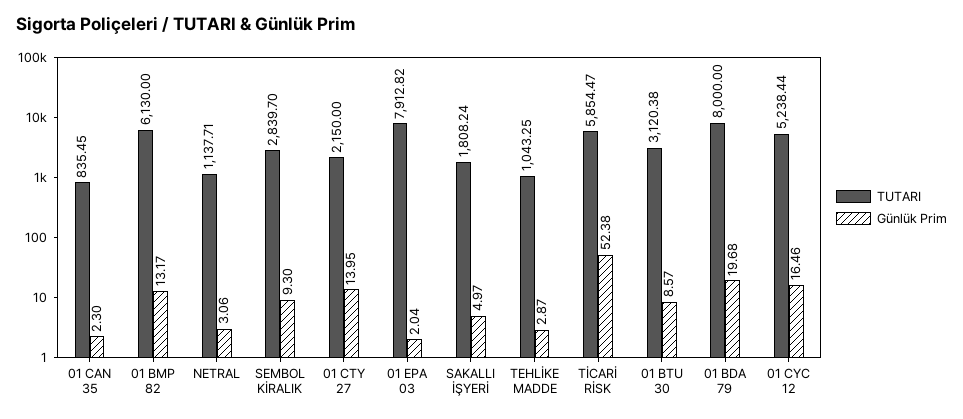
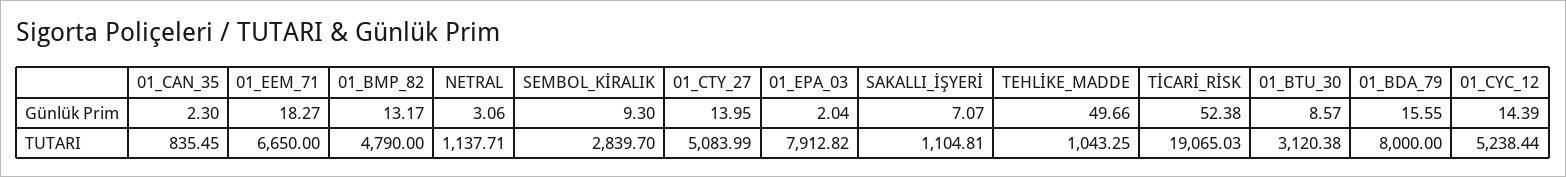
TUTARI, 01 BMP 82: 6130 -> 4790
TUTARI, 01 CTY 27: 2150 -> 5083.99
TUTARI, SAKALLI İŞYERİ: 1808.24 -> 1104.81
Günlük Prim, SAKALLI İŞYERİ: 4.97 -> 7.07
Günlük Prim, TEHLİKE MADDE: 2.87 -> 49.66
TUTARI, TİCARİ RİSK: 5854.47 -> 19065.03
Günlük Prim, 01 BDA 79: 19.68 -> 15.55
Günlük Prim, 01 CYC 12: 16.46 -> 14.39
Günlük Prim, 01_EEM_71: none -> 18.27
TUTARI, 01_EEM_71: none -> 6650

